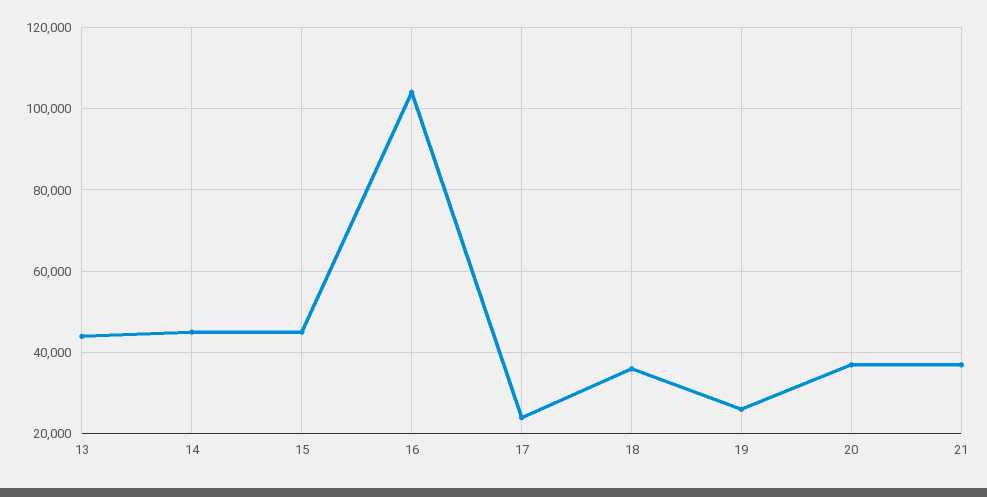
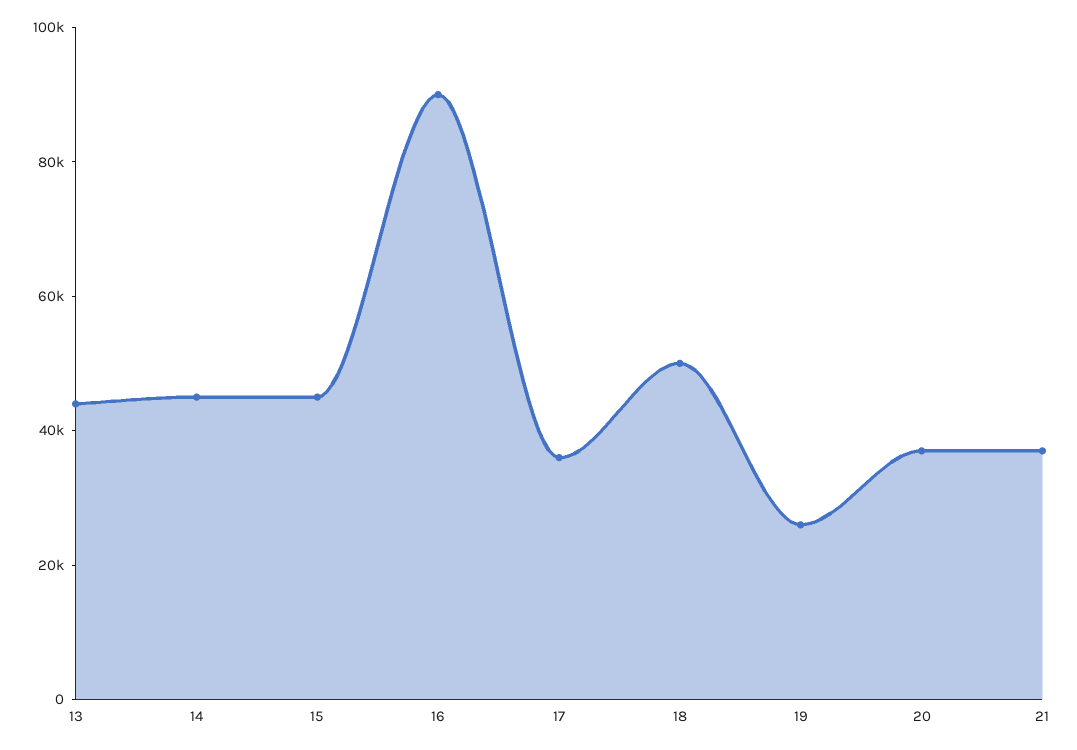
16: 104000 -> 90000
17: 24000 -> 35000
18: 36000 -> 50000

